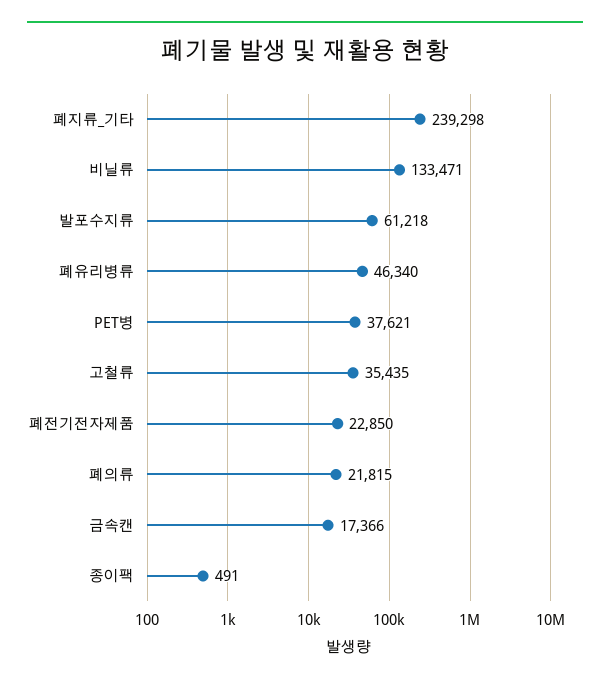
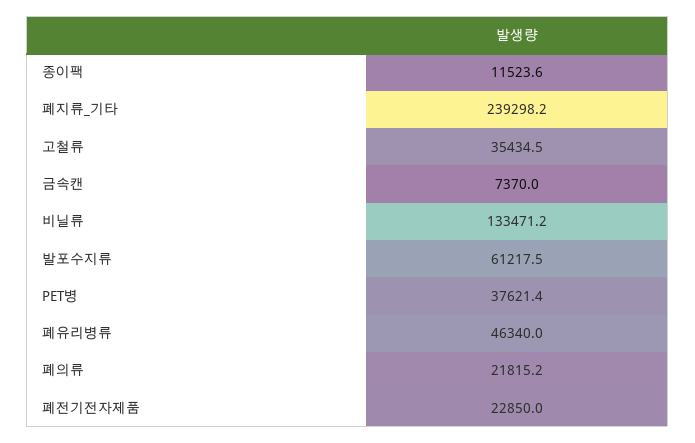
금속캔: 17366 -> 7370
종이팩: 491 -> 11523.6

